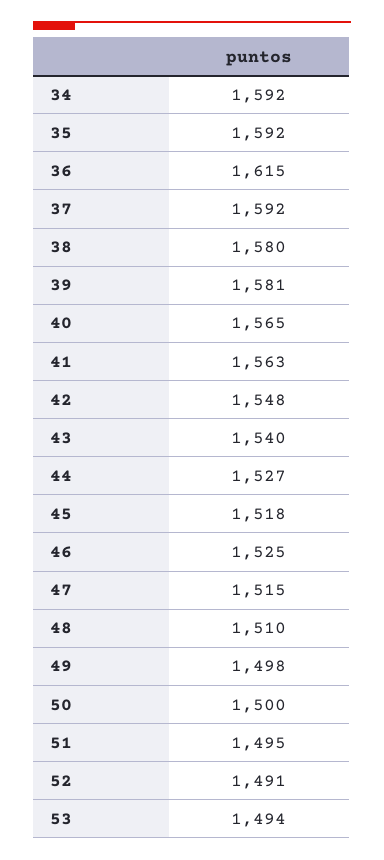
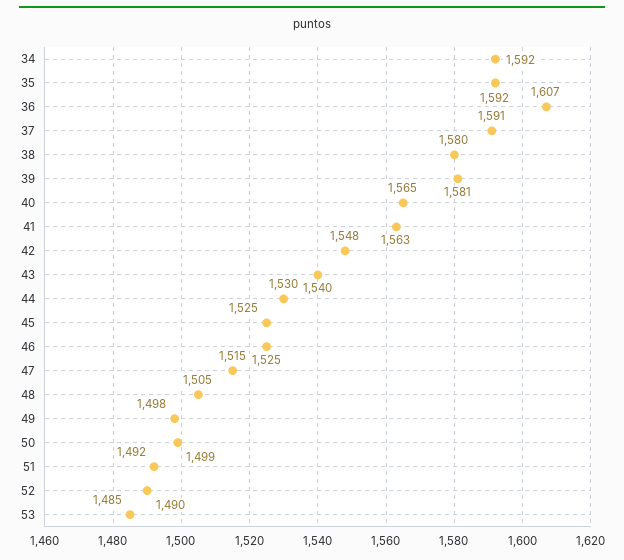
36: 1615 -> 1607
37: 1592 -> 1591
44: 1527 -> 1530
45: 1518 -> 1525
48: 1510 -> 1505
50: 1500 -> 1499
51: 1495 -> 1492
52: 1491 -> 1490
53: 1494 -> 1485

